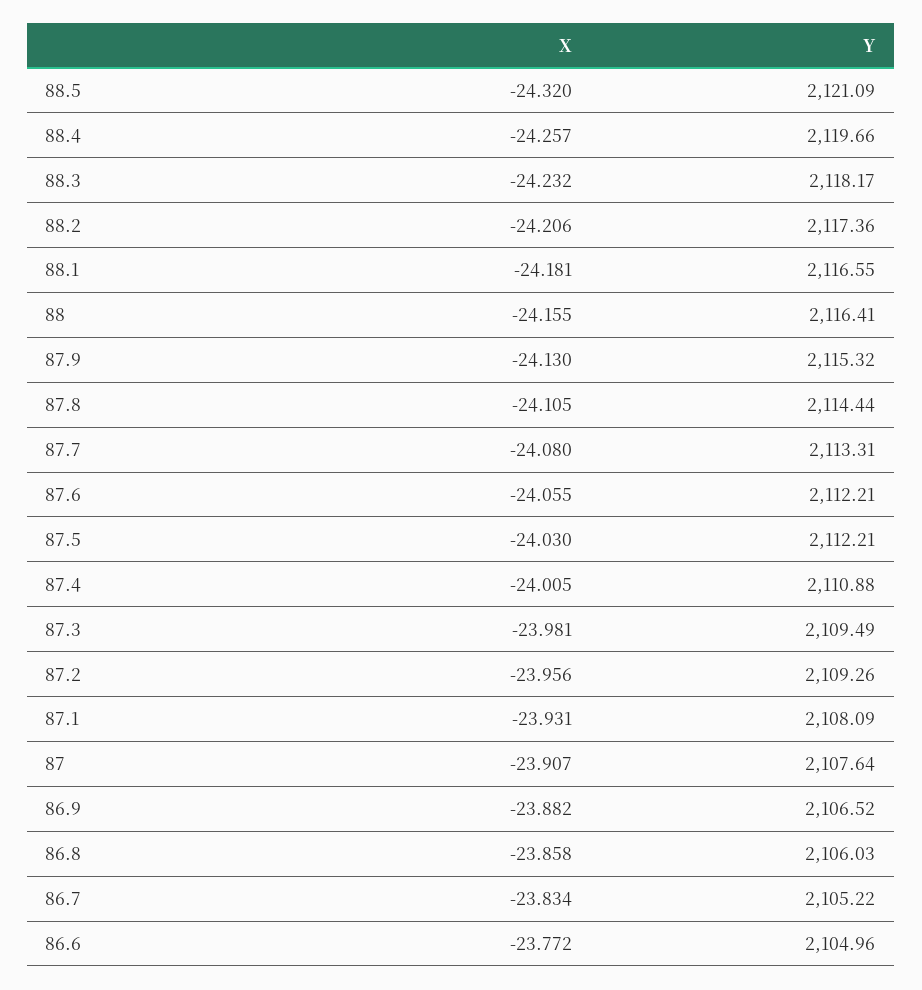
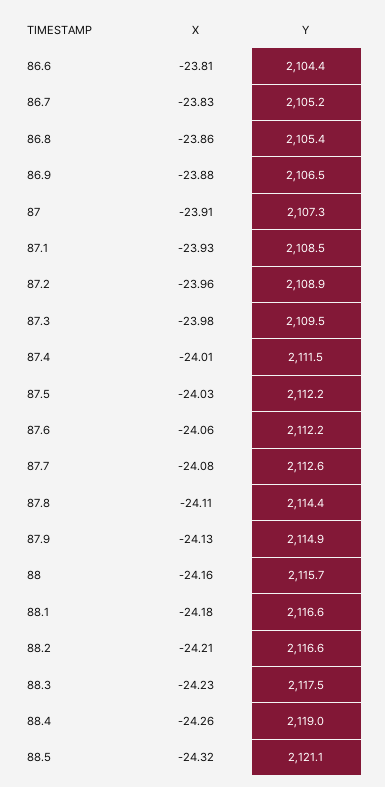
Y, 88.4: 2119.66 -> 2119
Y, 88.3: 2118.17 -> 2117.5
Y, 88.2: 2117.36 -> 2116.6
Y, 88: 2116.41 -> 2115.7
Y, 87.9: 2115.32 -> 2114.9
Y, 87.7: 2113.31 -> 2112.6
Y, 87.4: 2110.88 -> 2111.5
Y, 87.2: 2109.26 -> 2108.9
Y, 87.1: 2108.09 -> 2108.5
Y, 87: 2107.64 -> 2107.3
Y, 86.8: 2106.03 -> 2105.4
X, 86.6: -23.772 -> -23.81
Y, 86.6: 2104.96 -> 2104.4

